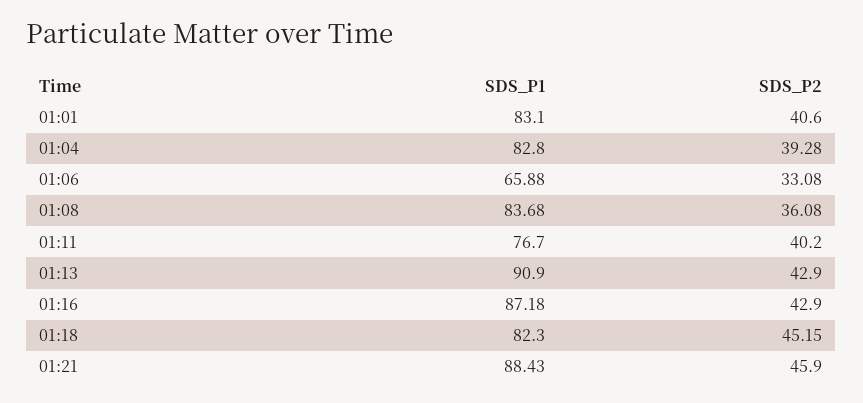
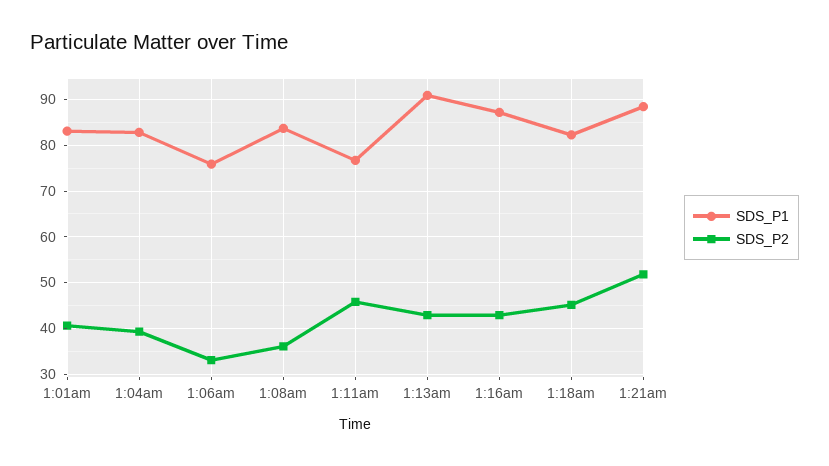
SDS_P1, 01:06: 65.88 -> 76
SDS_P2, 01:11: 40.2 -> 46
SDS_P2, 01:21: 45.9 -> 52

